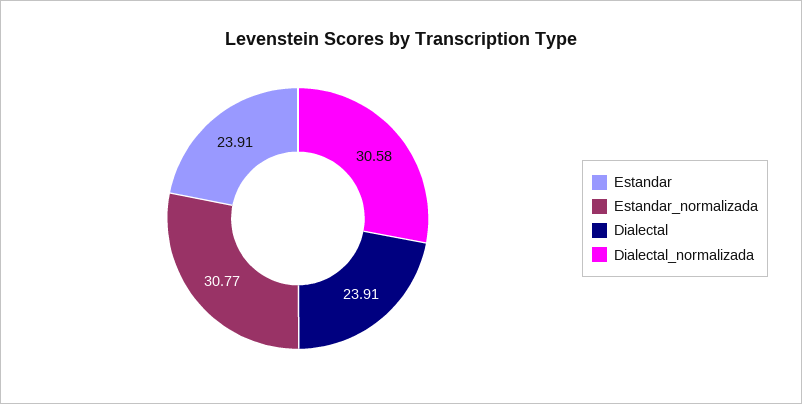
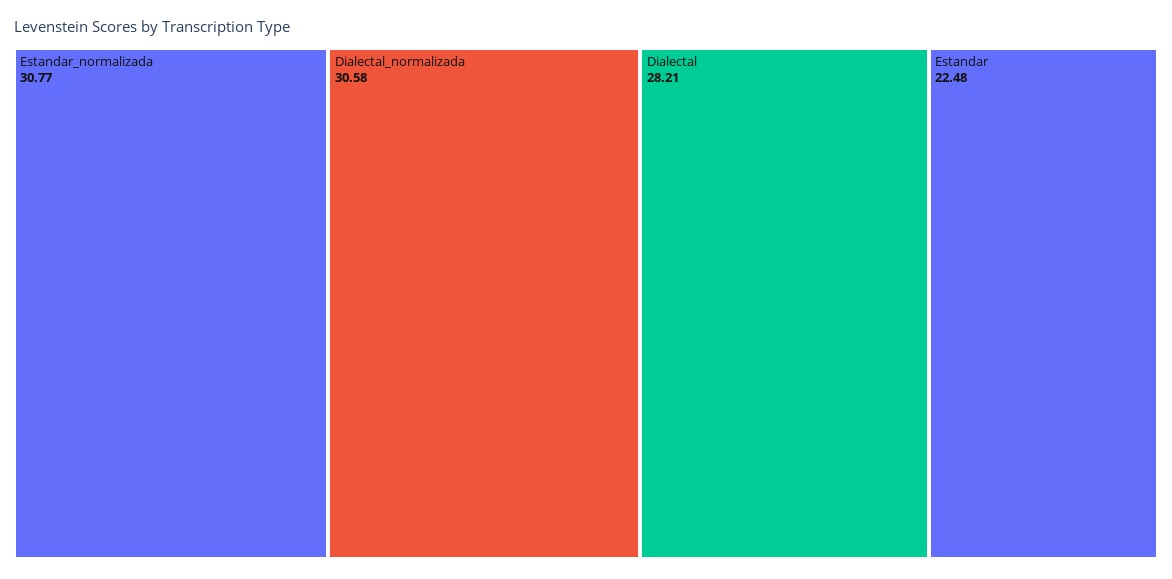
Estandar: 23.91 -> 22.48
Dialectal: 23.91 -> 28.21

